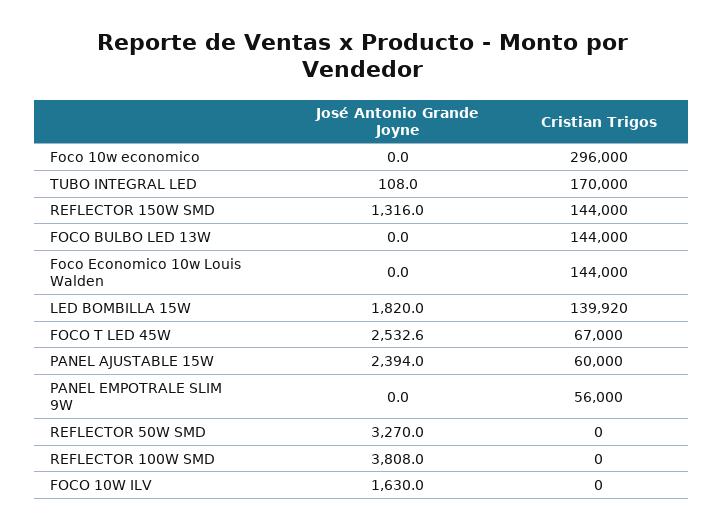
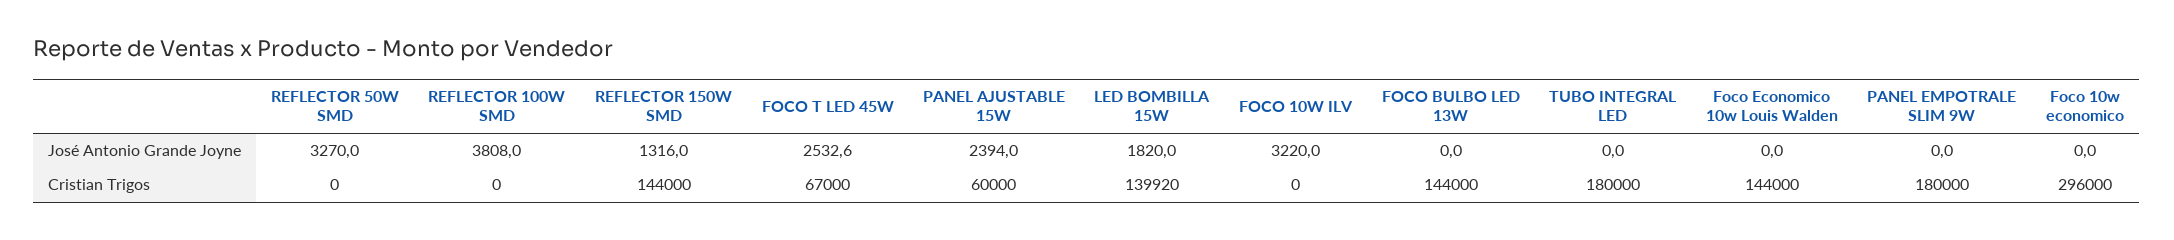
José Antonio Grande Joyne, TUBO INTEGRAL LED: 108 -> 0
Cristian Trigos, TUBO INTEGRAL LED: 170000 -> 180000
Cristian Trigos, PANEL EMPOTRALE SLIM 9W: 56000 -> 180000
José Antonio Grande Joyne, FOCO 10W ILV: 1630 -> 3220

